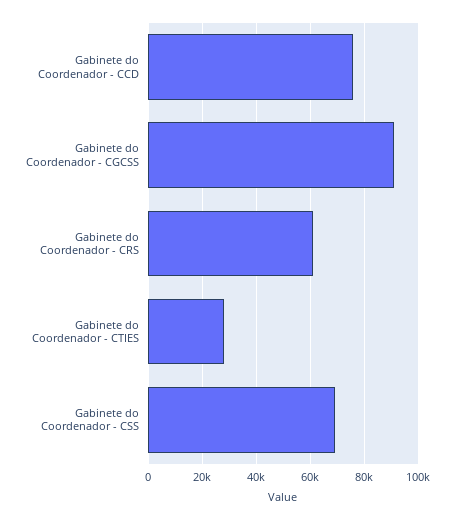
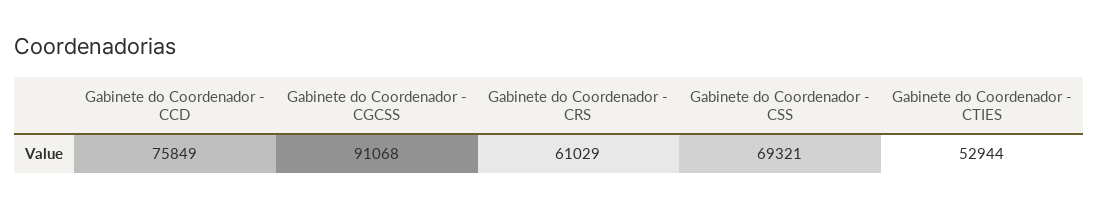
Gabinete do Coordenador - CTIES: 27500 -> 52944

